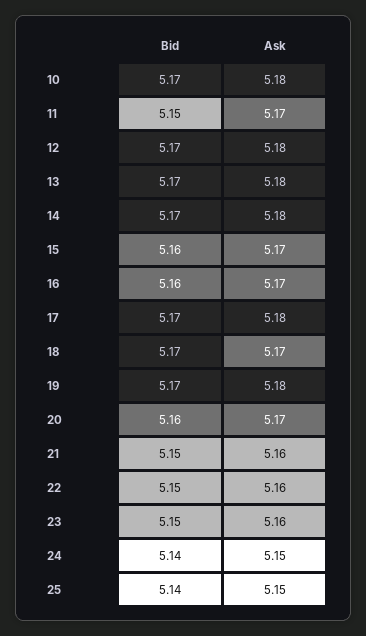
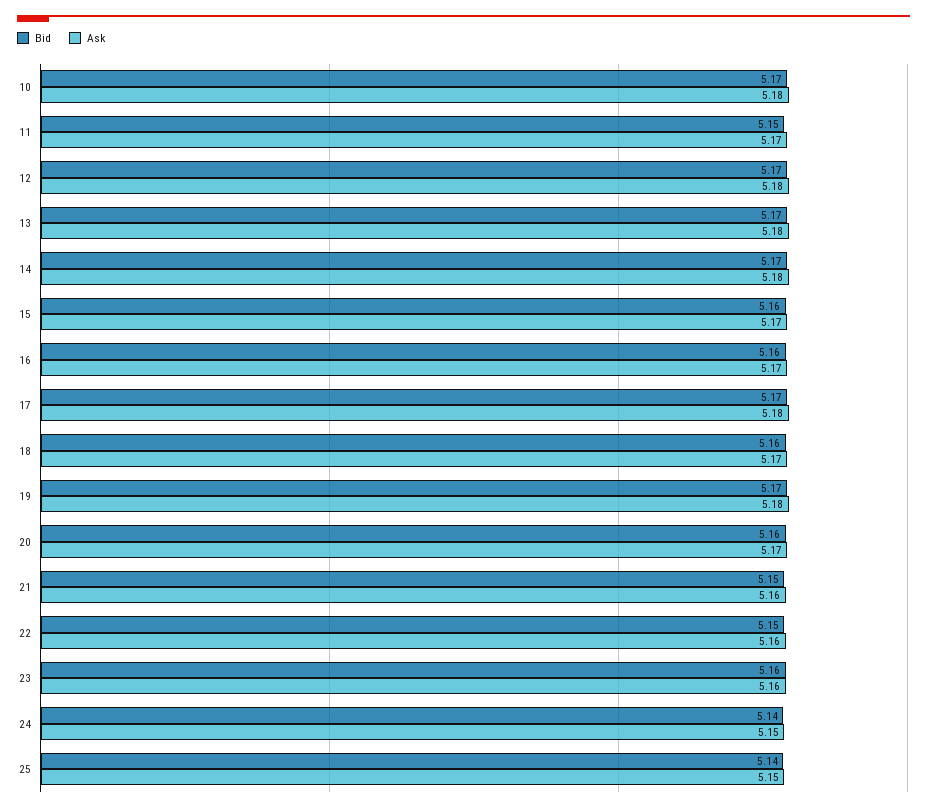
Bid, 18: 5.17 -> 5.16
Bid, 23: 5.15 -> 5.16

